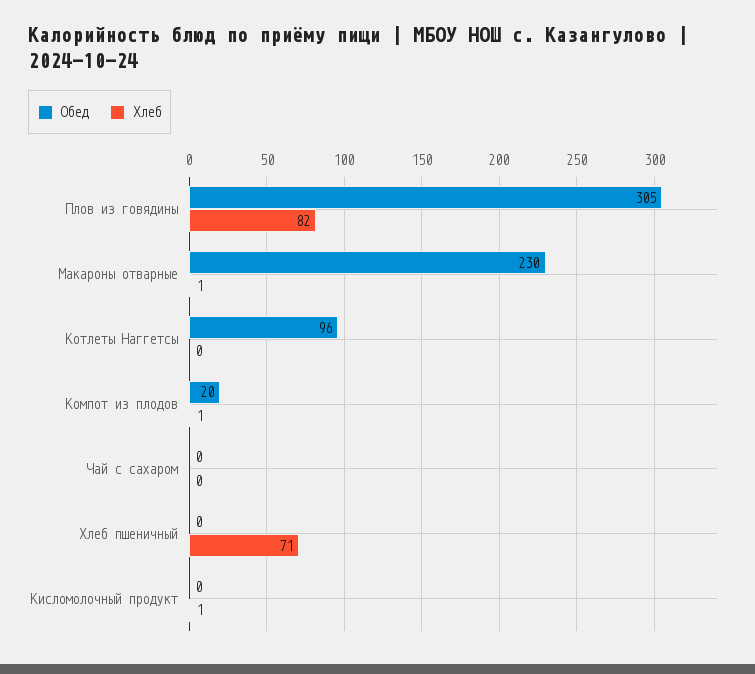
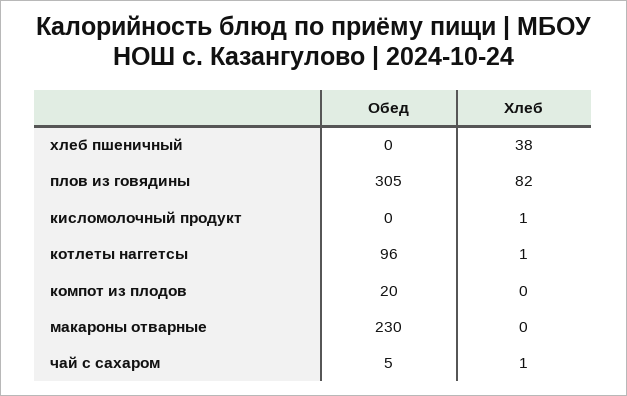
Хлеб, Макароны отварные: 1 -> 0
Хлеб, Котлеты Наггетсы: 0 -> 1
Хлеб, Компот из плодов: 1 -> 0
Обед, Чай с сахаром: 0 -> 5
Хлеб, Чай с сахаром: 0 -> 1
Хлеб, Хлеб пшеничный: 71 -> 38

